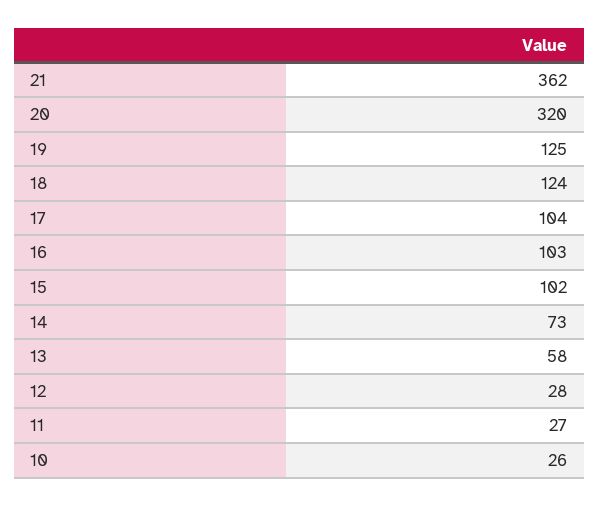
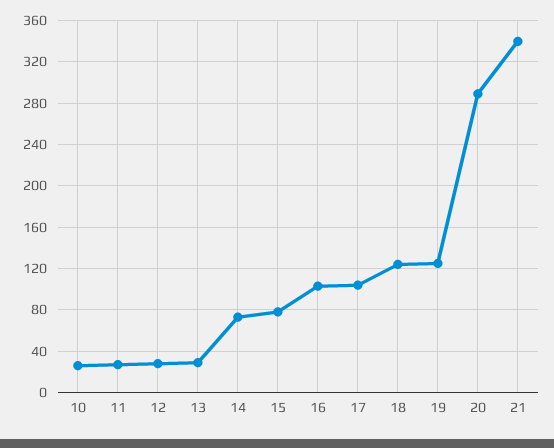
21: 362 -> 340
20: 320 -> 290
15: 102 -> 80
13: 58 -> 30

